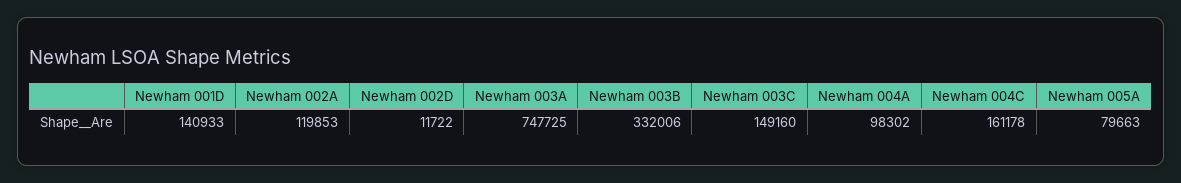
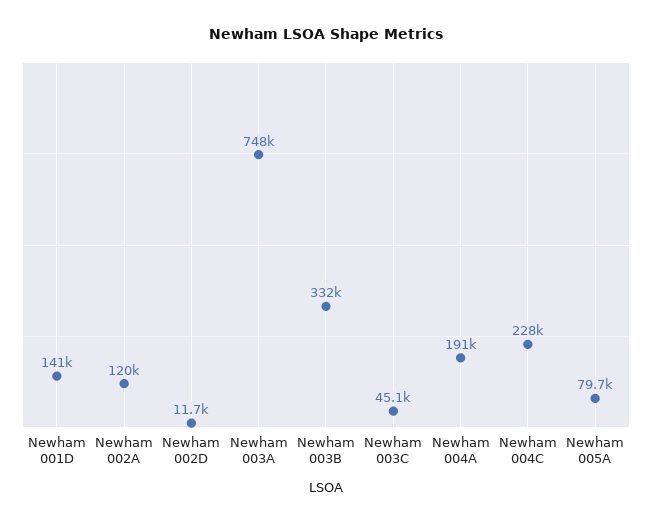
Newham 003C: 149160 -> 45100
Newham 004A: 98302 -> 191000
Newham 004C: 161178 -> 228000

